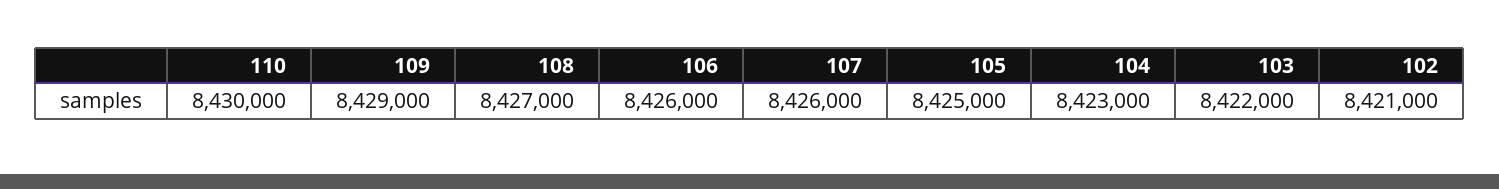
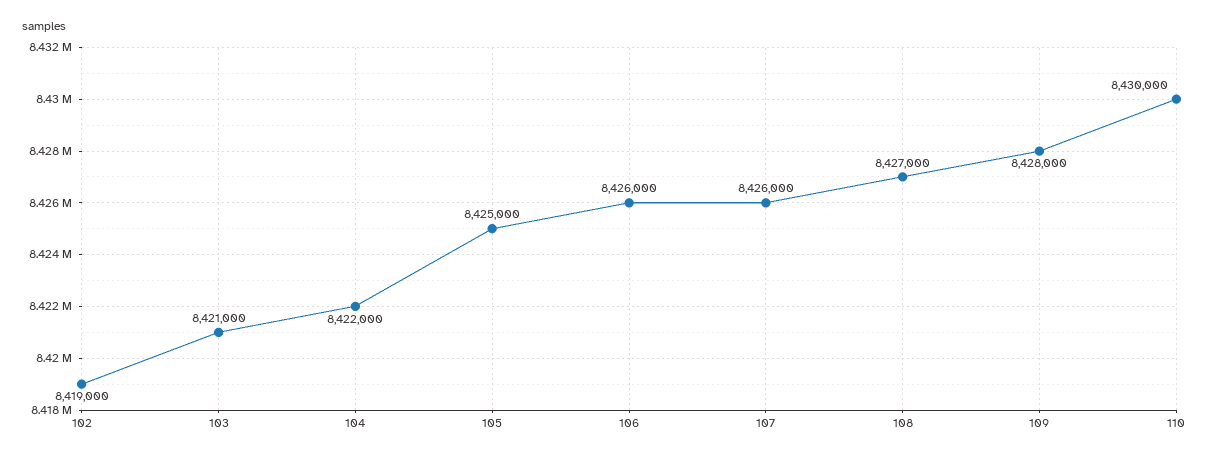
109: 8429000 -> 8428000
104: 8423000 -> 8422000
103: 8422000 -> 8421000
102: 8421000 -> 8419000

